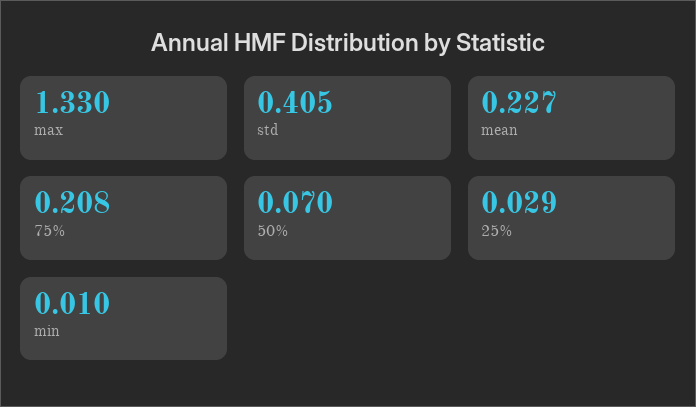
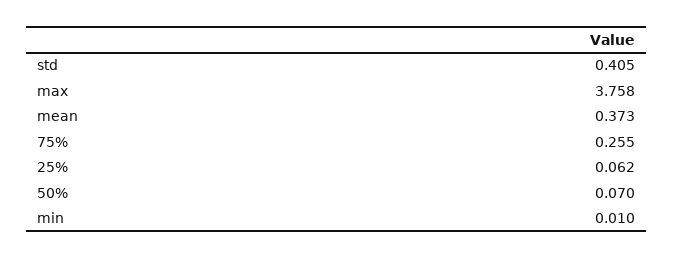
max: 1.33 -> 3.758
mean: 0.227 -> 0.373
75%: 0.208 -> 0.255
25%: 0.029 -> 0.062

